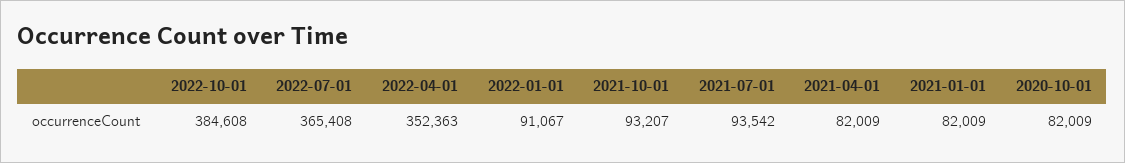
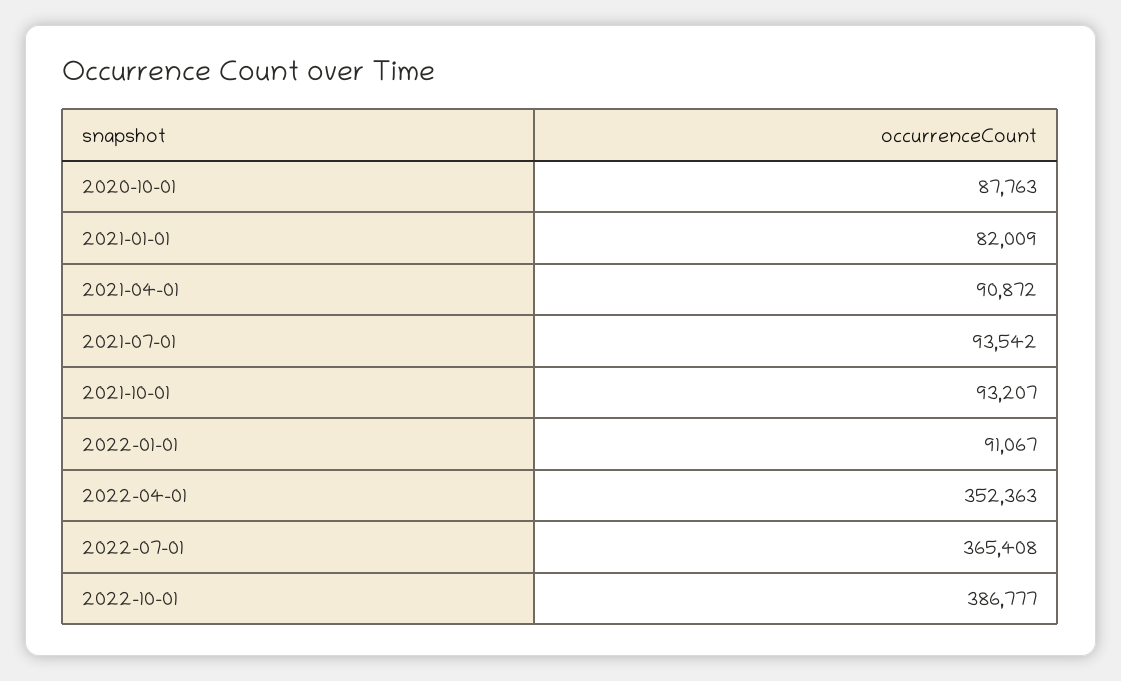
2022-10-01: 384608 -> 386777
2021-04-01: 82009 -> 90872
2020-10-01: 82009 -> 87763

